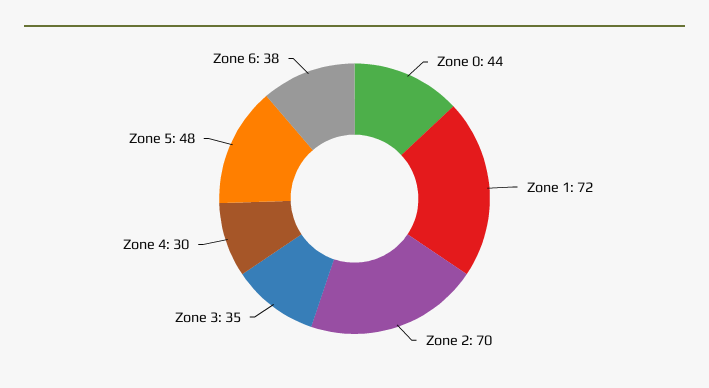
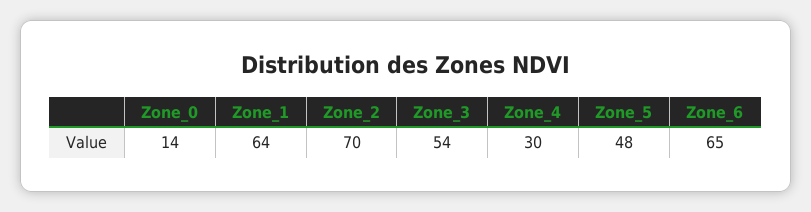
Zone 0: 44 -> 14
Zone 1: 72 -> 64
Zone 3: 35 -> 54
Zone 6: 38 -> 65

